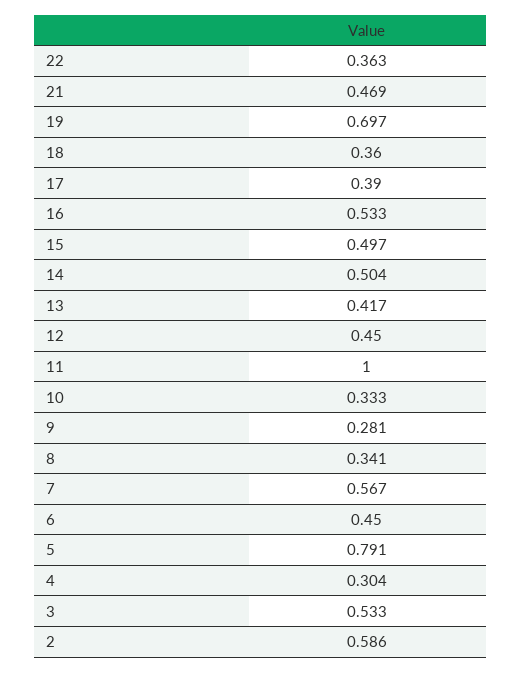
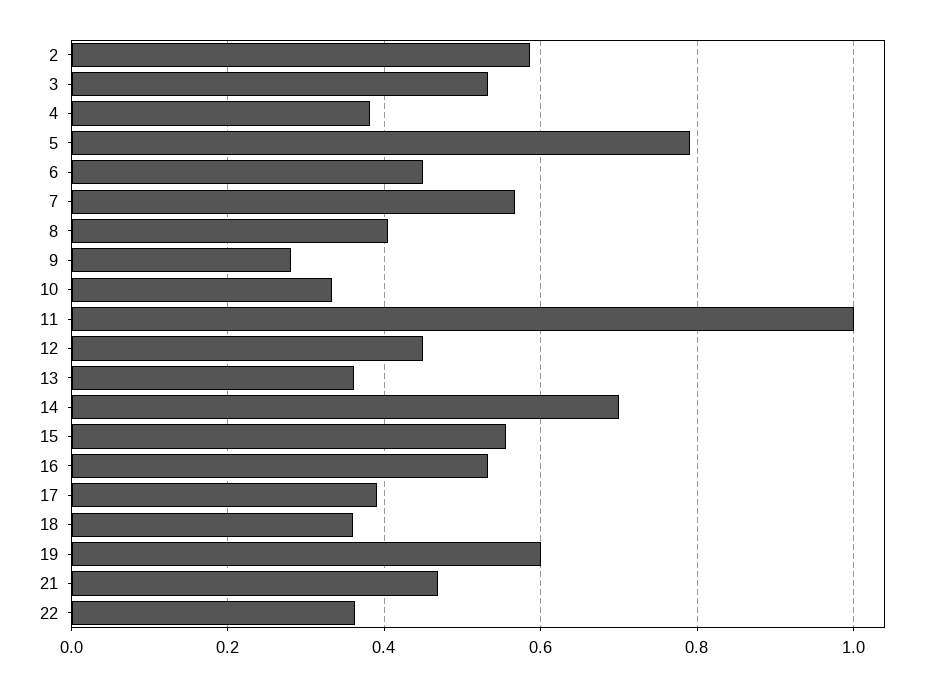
19: 0.697 -> 0.6
15: 0.497 -> 0.56
14: 0.504 -> 0.7
13: 0.417 -> 0.36
8: 0.341 -> 0.4
4: 0.304 -> 0.38

